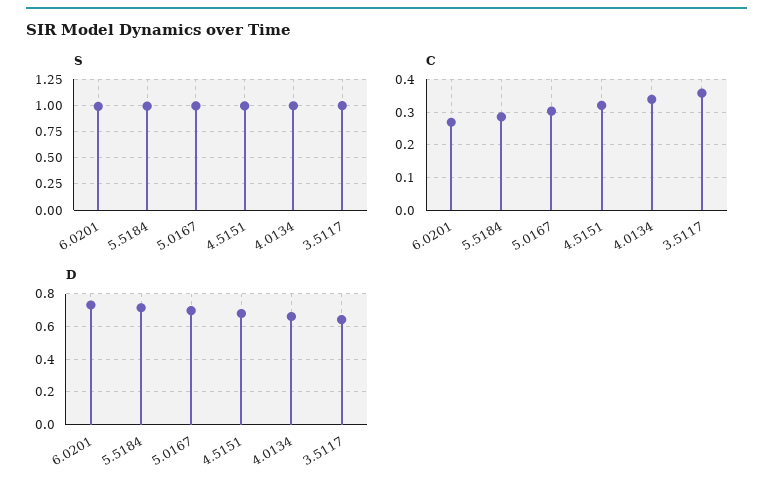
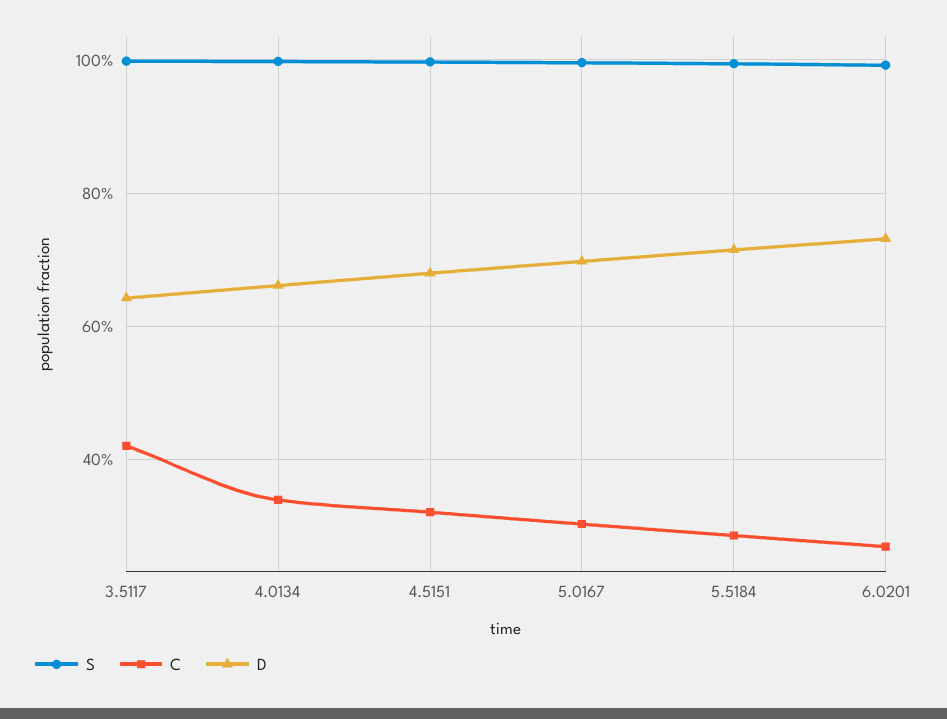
C, 3.5117: 0.36 -> 0.42

